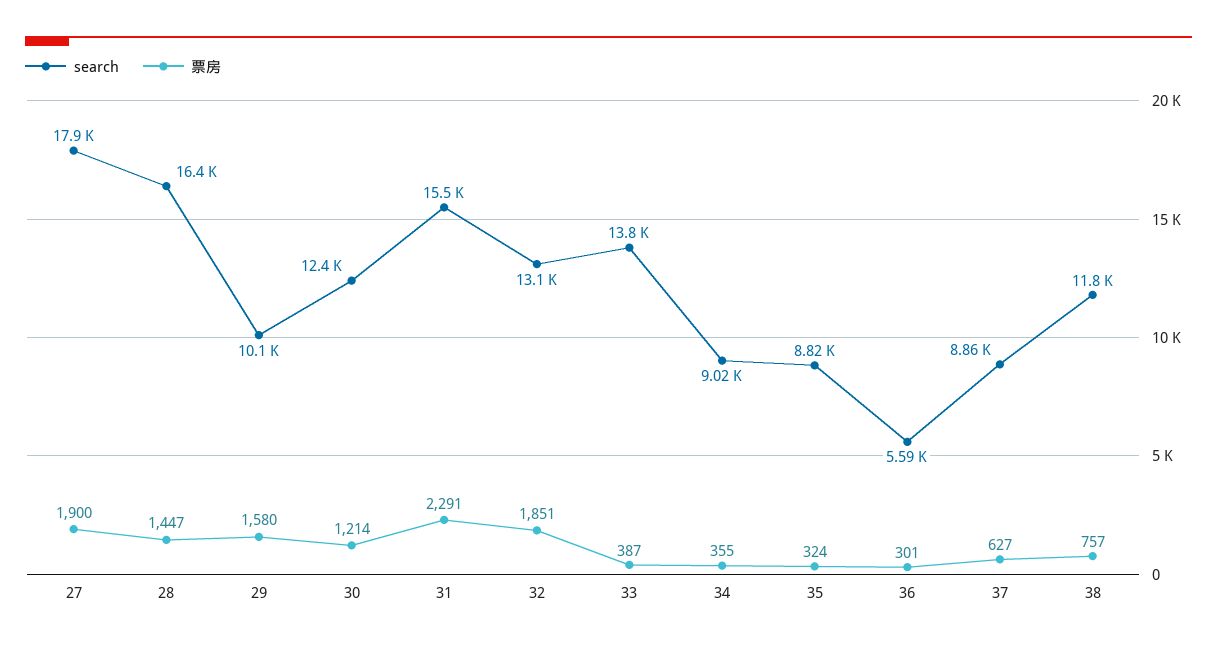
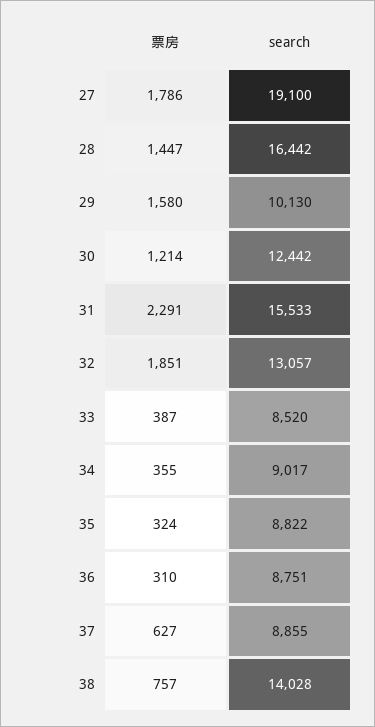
search, 27: 17900 -> 19100
票房, 27: 1900 -> 1786
search, 33: 13800 -> 8520
search, 36: 5590 -> 8751
票房, 36: 301 -> 310
search, 38: 11800 -> 14028

